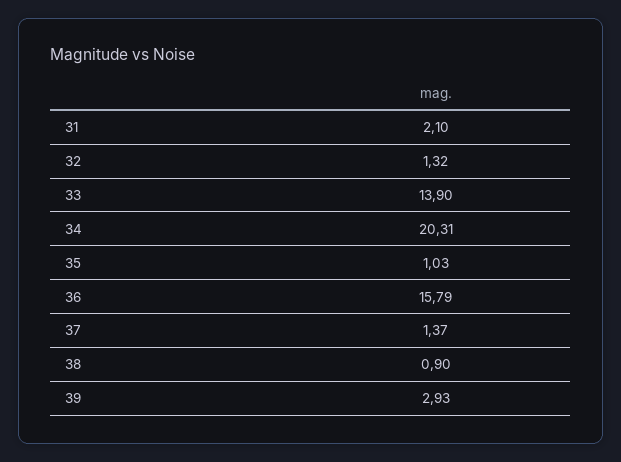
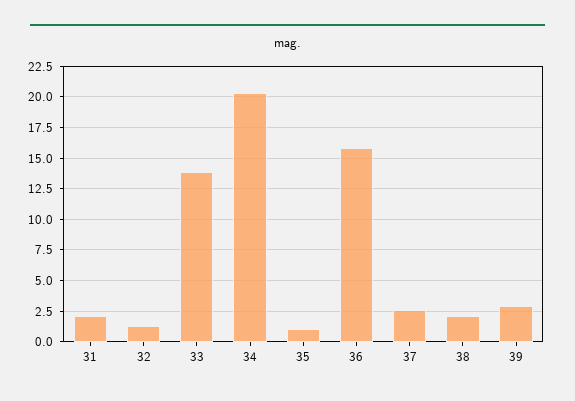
37: 1.37 -> 2.5
38: 0.9 -> 2

